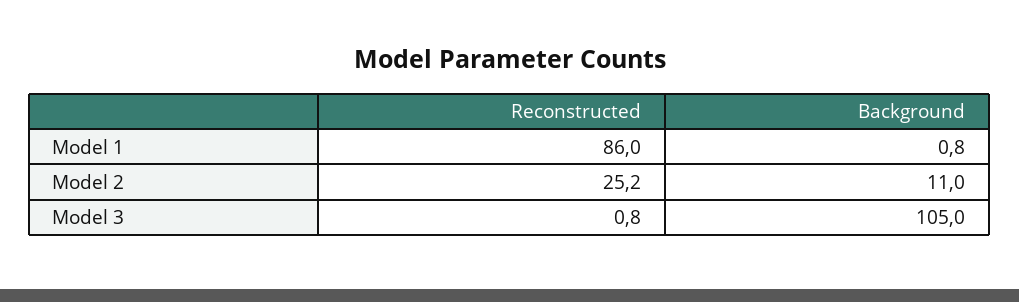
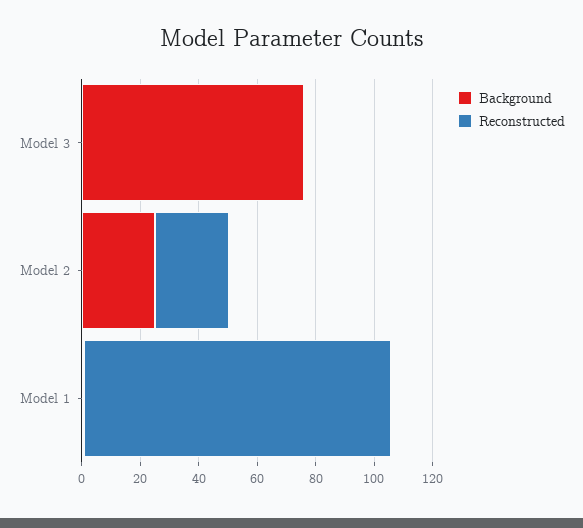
Reconstructed, Model 1: 86 -> 105
Background, Model 2: 11 -> 25
Background, Model 3: 105 -> 75

